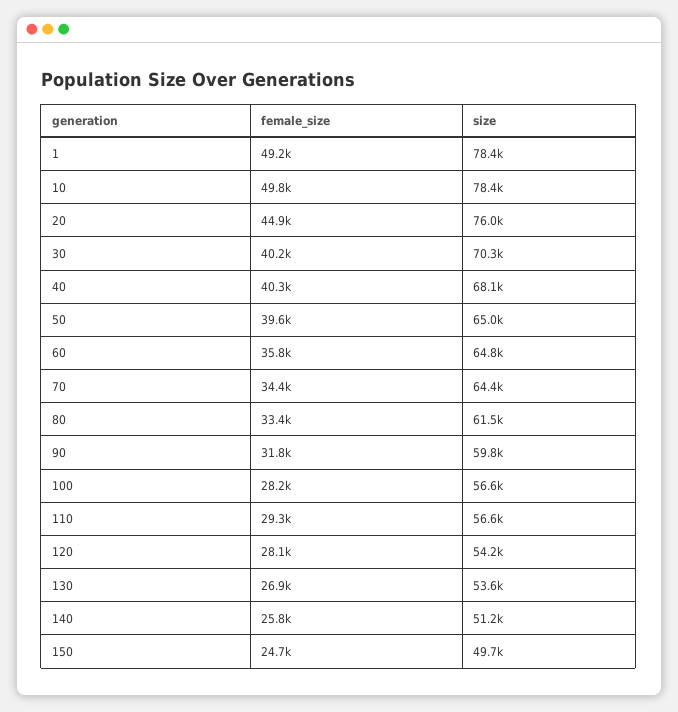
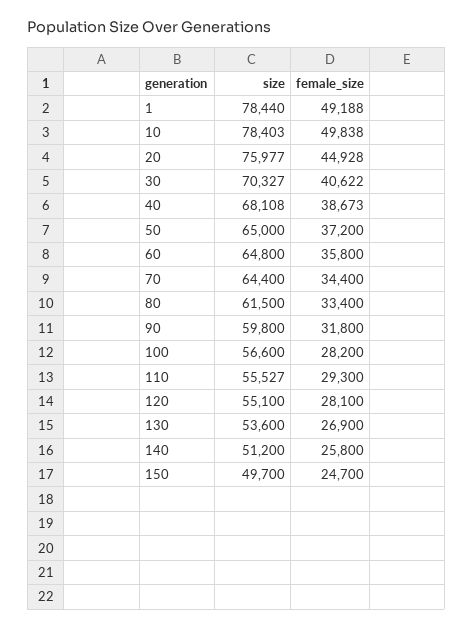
female_size, 30: 40200 -> 40622
female_size, 40: 40300 -> 38673
female_size, 50: 39600 -> 37200
size, 110: 56600 -> 55527
size, 120: 54200 -> 55100

